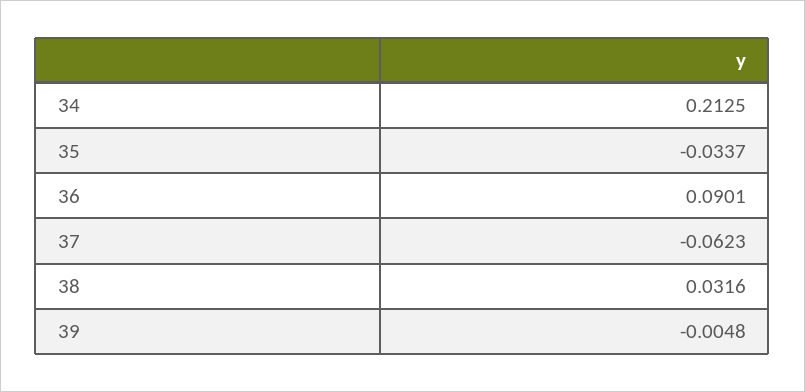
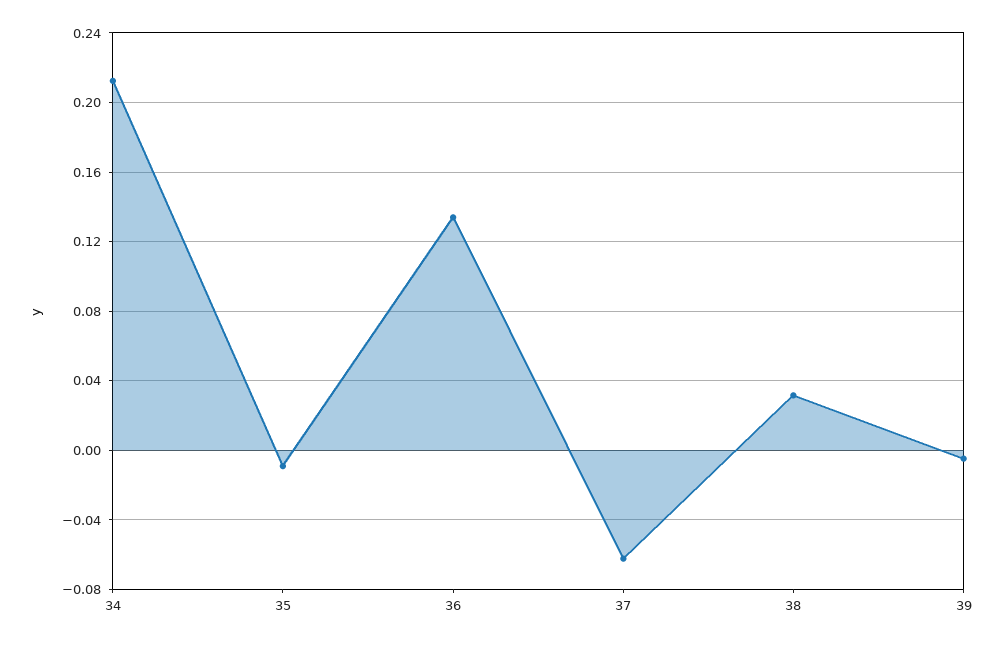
35: -0.0337 -> -0.01
36: 0.0901 -> 0.135

